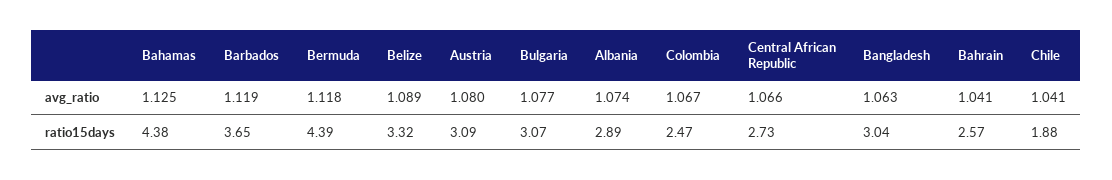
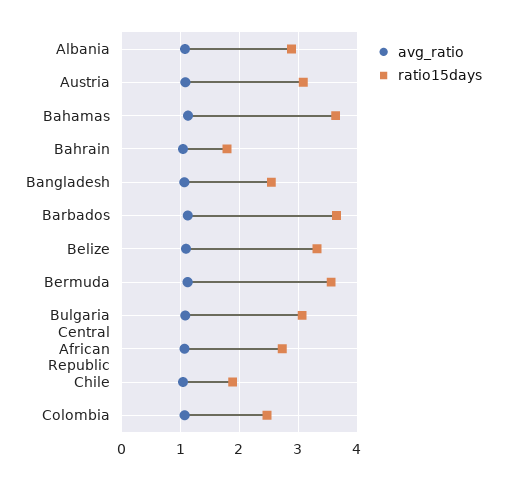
ratio15days, Bahamas: 4.38 -> 3.6
ratio15days, Bermuda: 4.39 -> 3.6
ratio15days, Bangladesh: 3.04 -> 2.6
ratio15days, Bahrain: 2.57 -> 1.8

